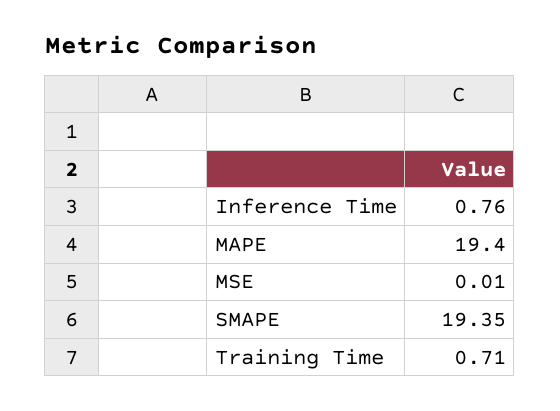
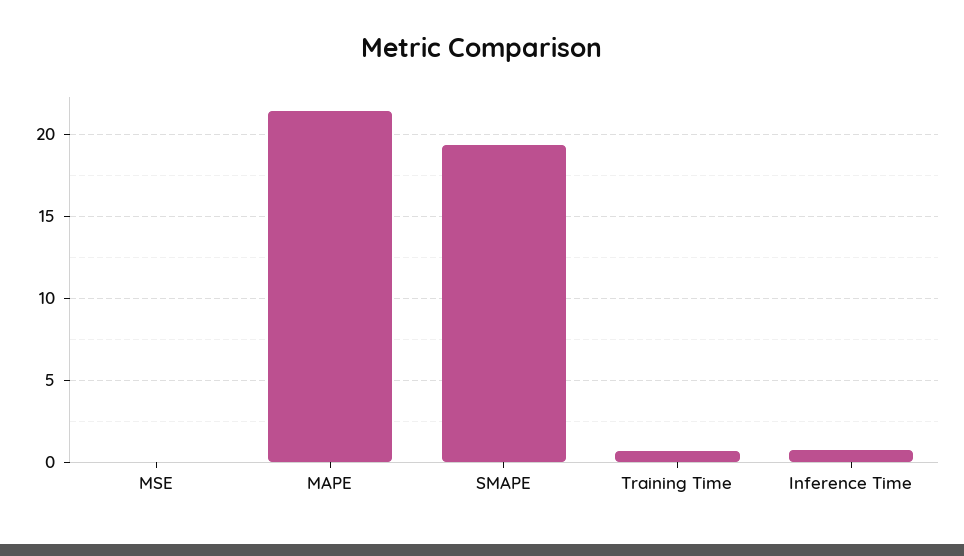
MAPE: 19.4 -> 21.5

